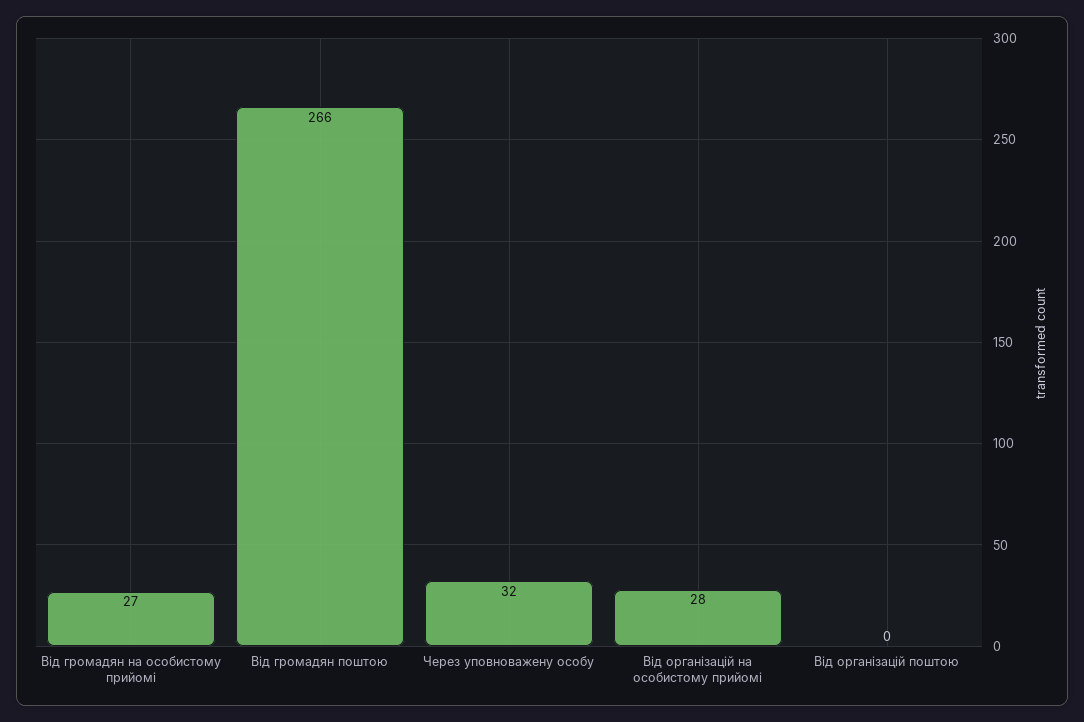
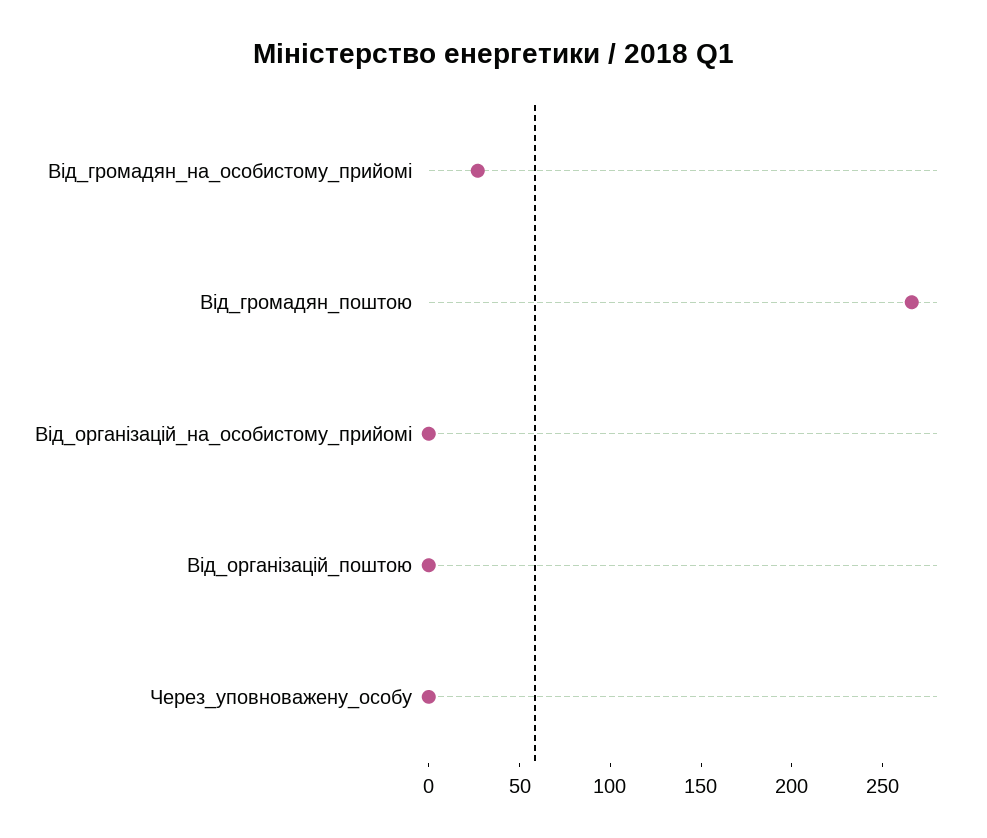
Через уповноважену особу: 32 -> 0
Від організацій на особистому прийомі: 28 -> 0

